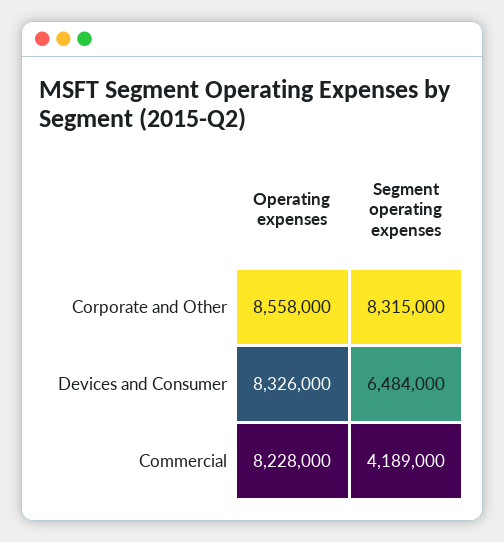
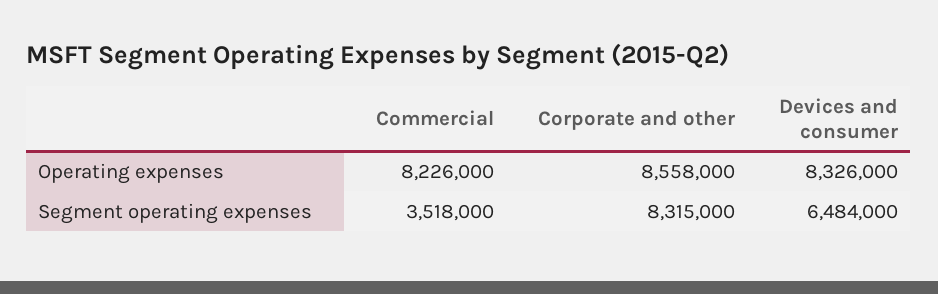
Operating expenses, Commercial: 8228000 -> 8226000
Segment operating expenses, Commercial: 4189000 -> 3518000

